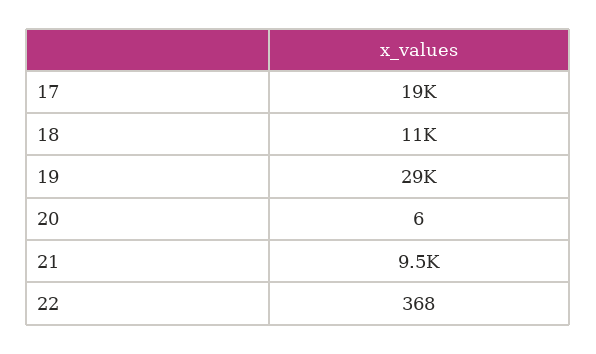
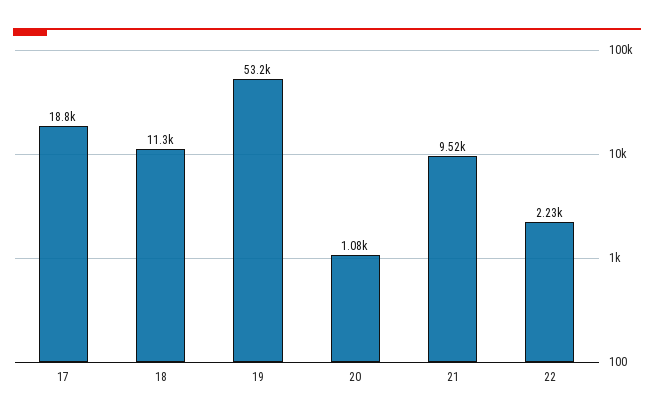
19: 29000 -> 53200
20: 6 -> 1080
22: 368 -> 2230

